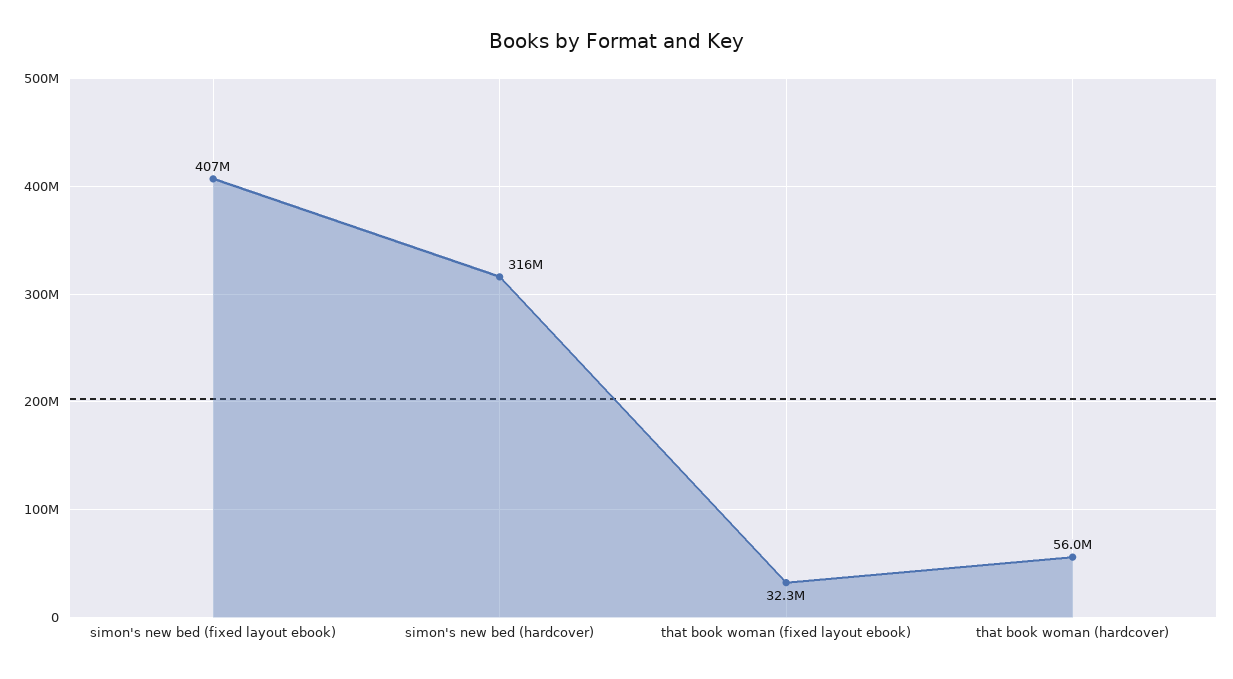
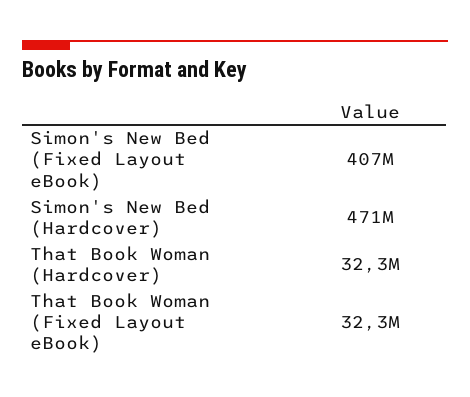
simon's new bed (hardcover): 316000000 -> 471000000
that book woman (hardcover): 56000000 -> 32300000

